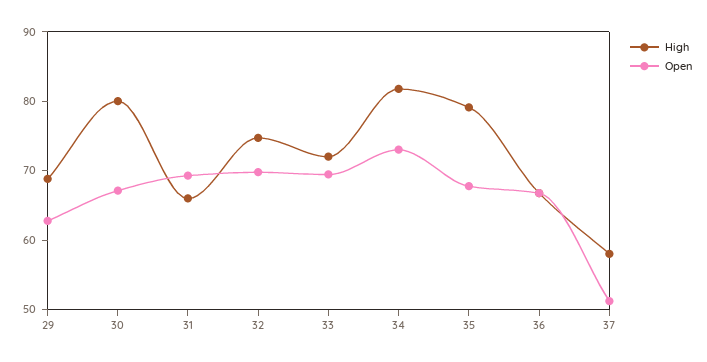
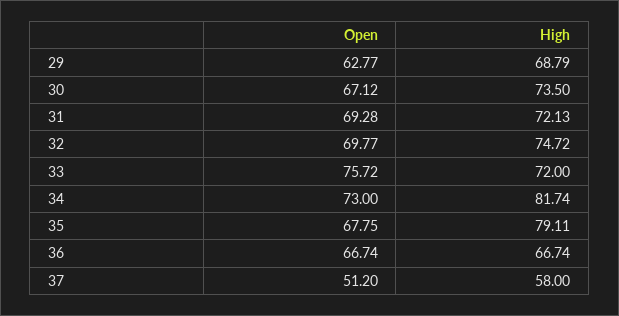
High, 30: 80 -> 73.5
High, 31: 66 -> 72.13
Open, 33: 70 -> 75.72

